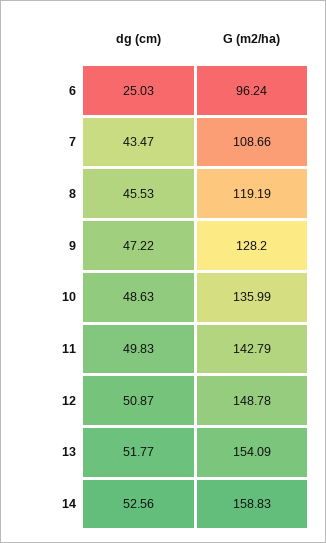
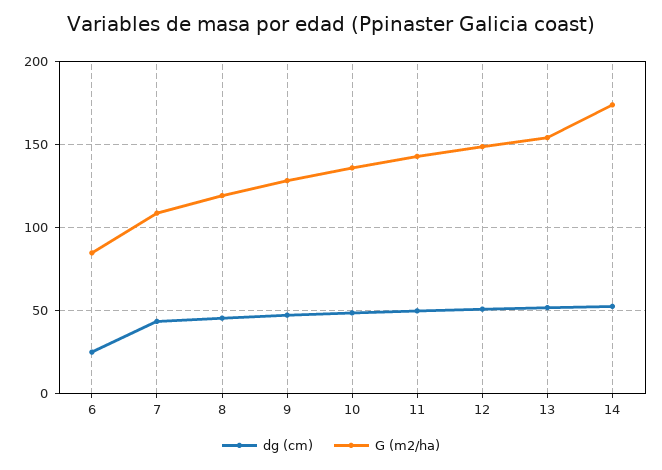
G (m2/ha), 6: 96.24 -> 85
G (m2/ha), 14: 158.83 -> 175

